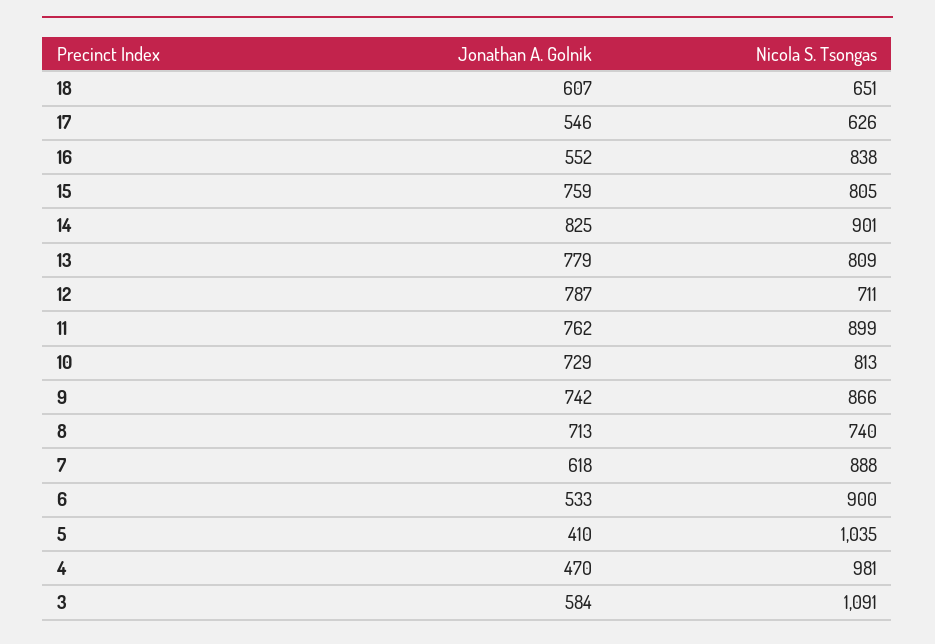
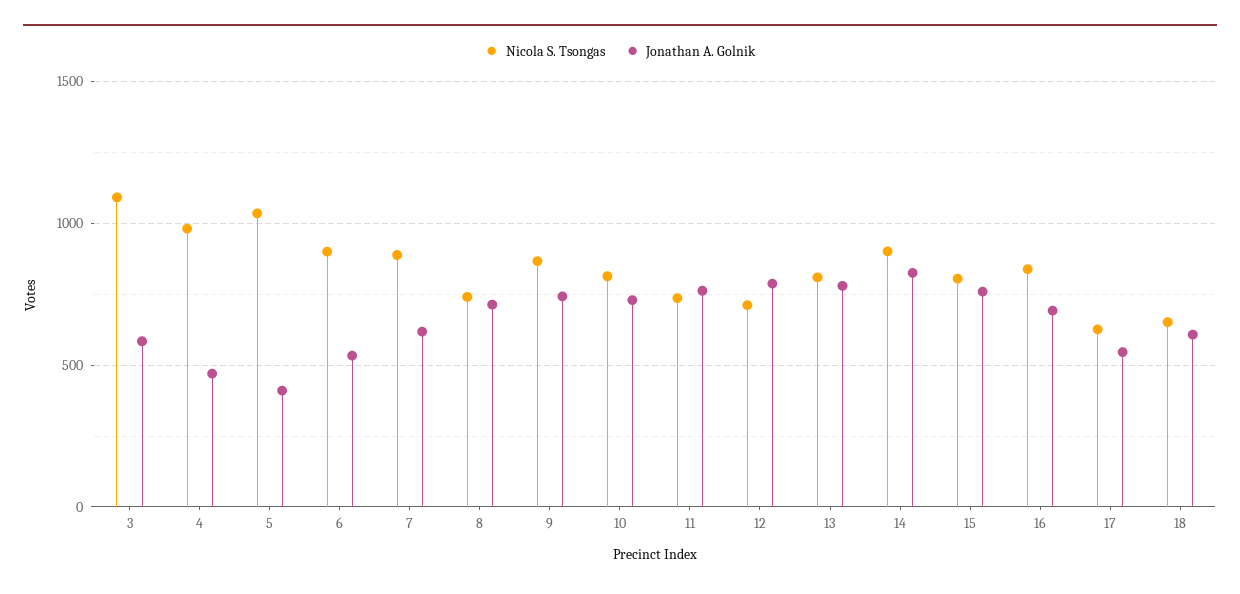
Jonathan A. Golnik, 16: 552 -> 700
Nicola S. Tsongas, 11: 899 -> 750

